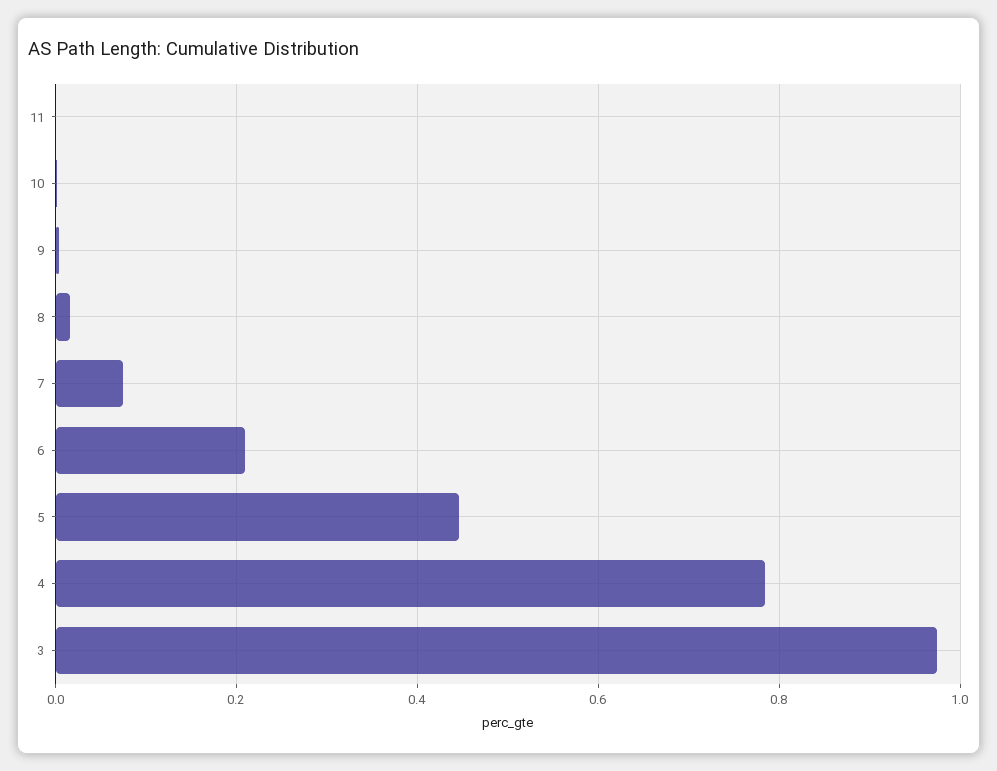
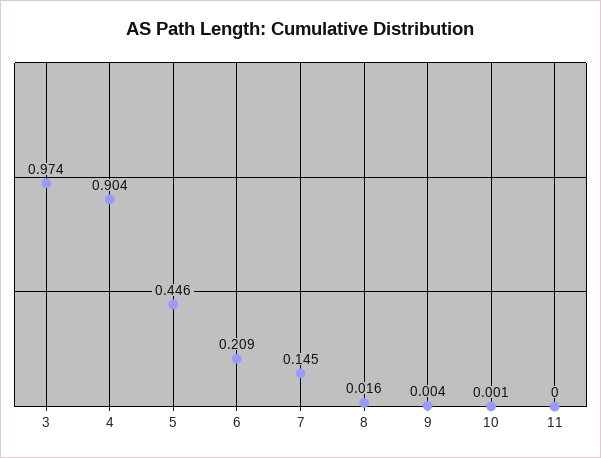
7: 0.08 -> 0.145
4: 0.78 -> 0.904

